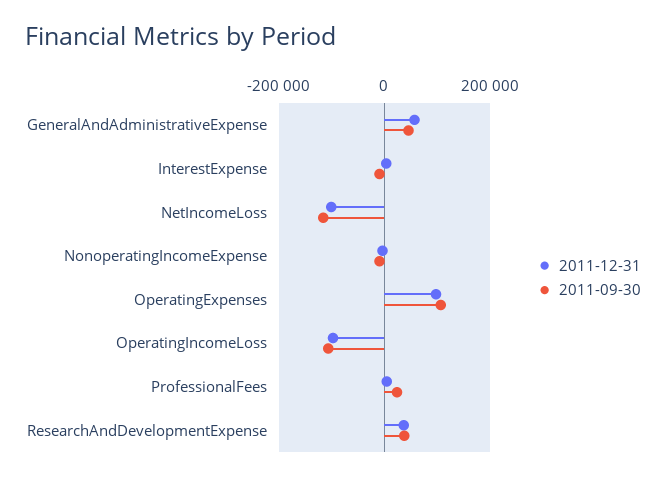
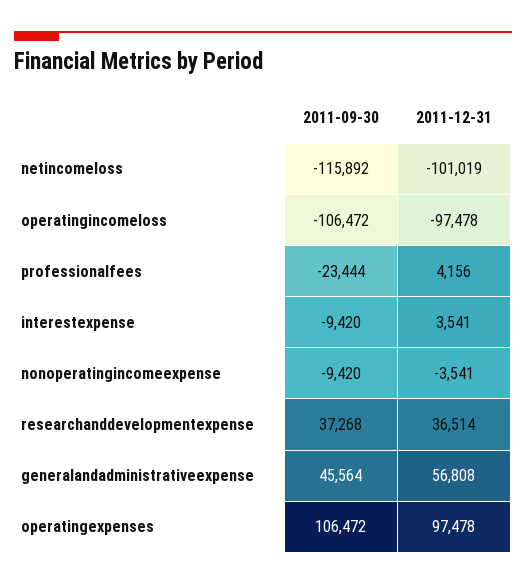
2011-09-30, ProfessionalFees: 20000 -> -23444

